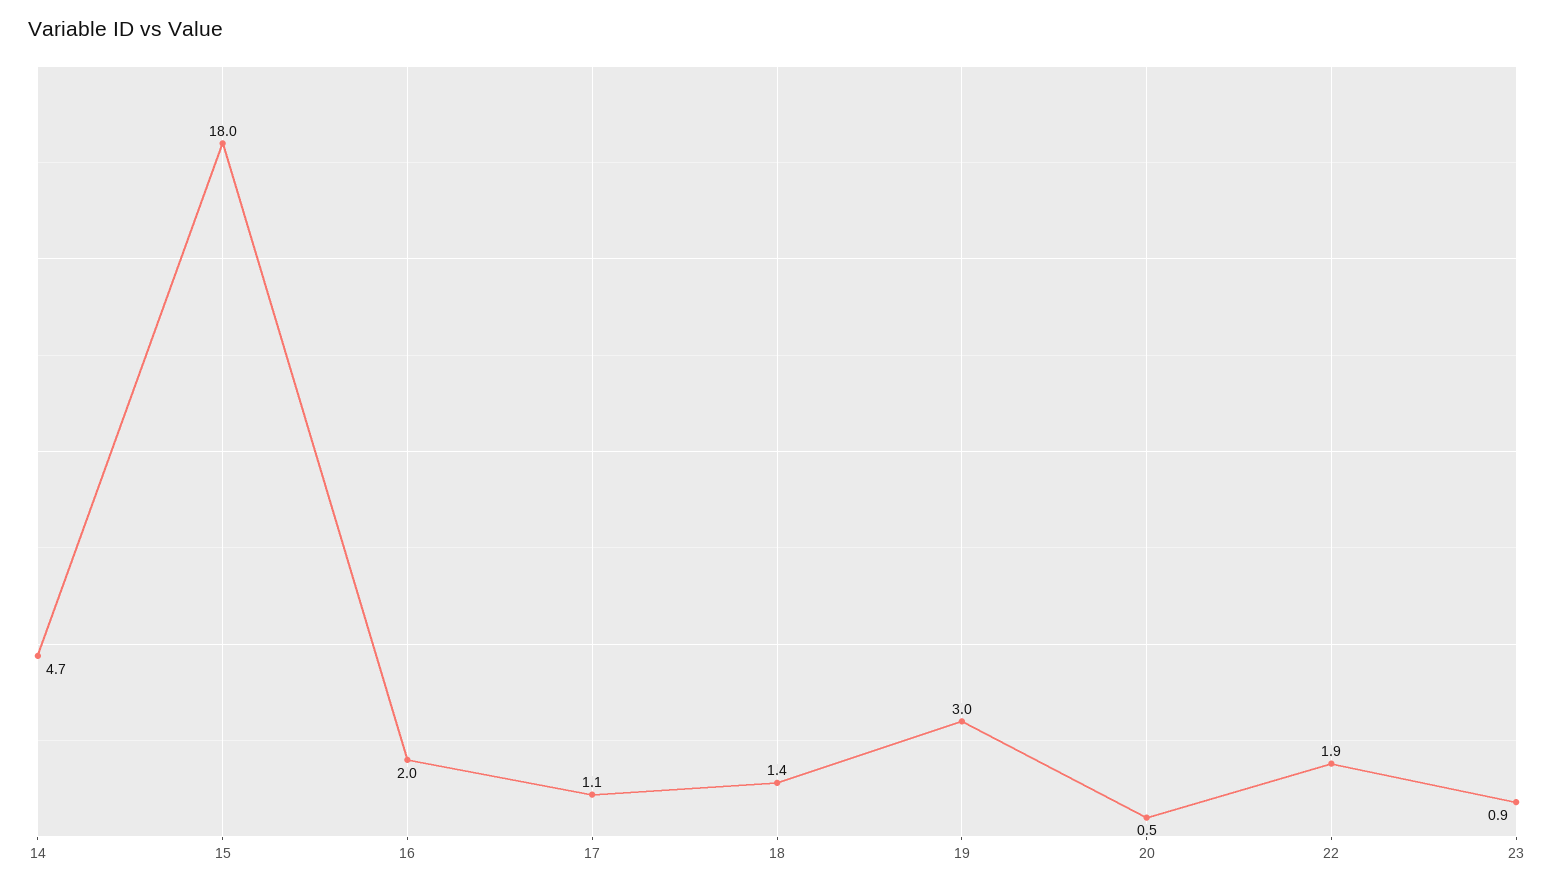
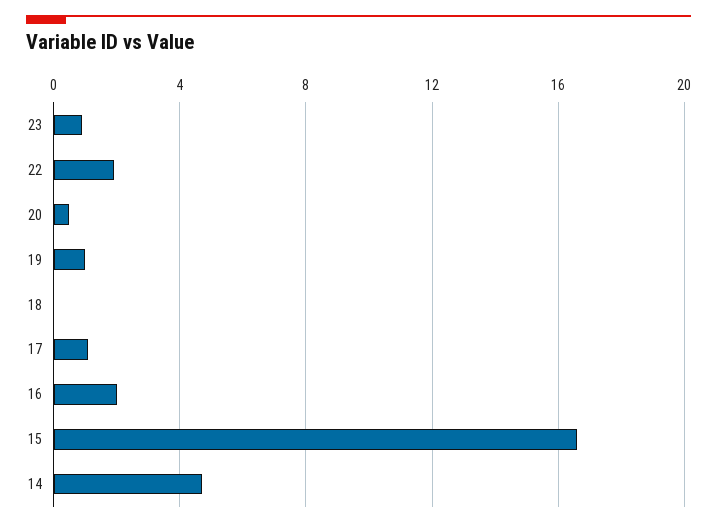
15: 18 -> 16.5
18: 1.4 -> 0
19: 3 -> 1

